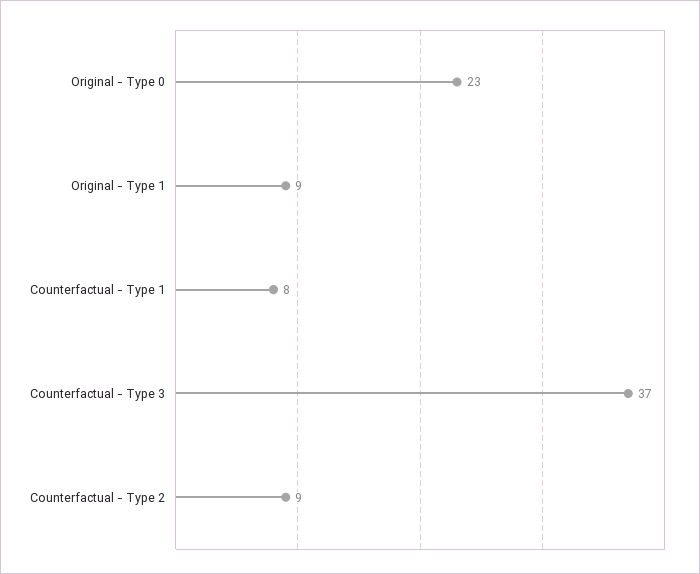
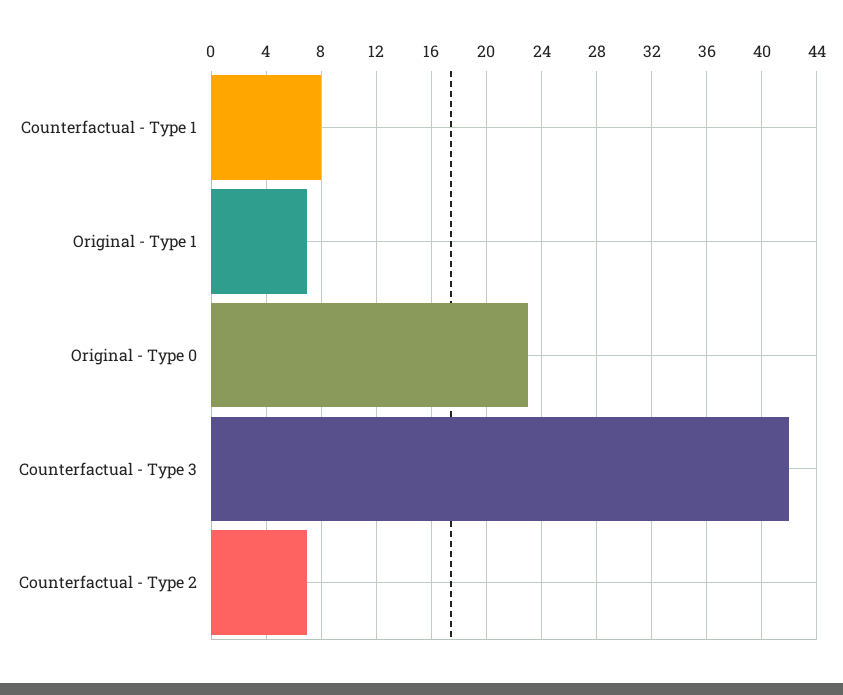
Original - Type 1: 9 -> 7
Counterfactual - Type 3: 37 -> 42
Counterfactual - Type 2: 9 -> 7

